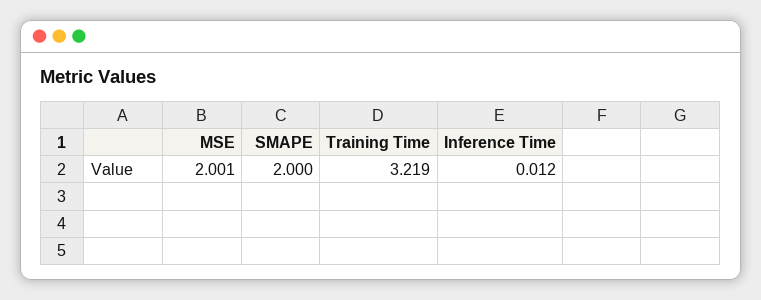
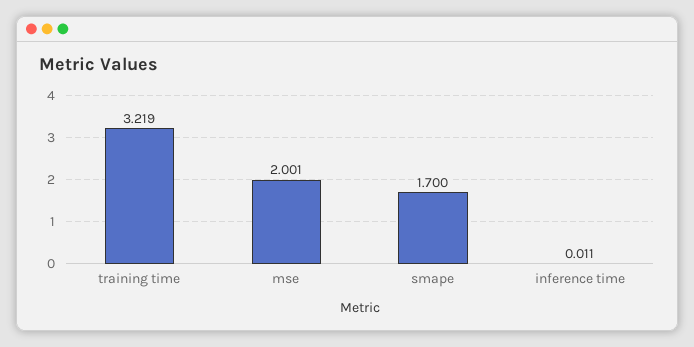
SMAPE: 2 -> 1.7
Inference Time: 0.012 -> 0.011

